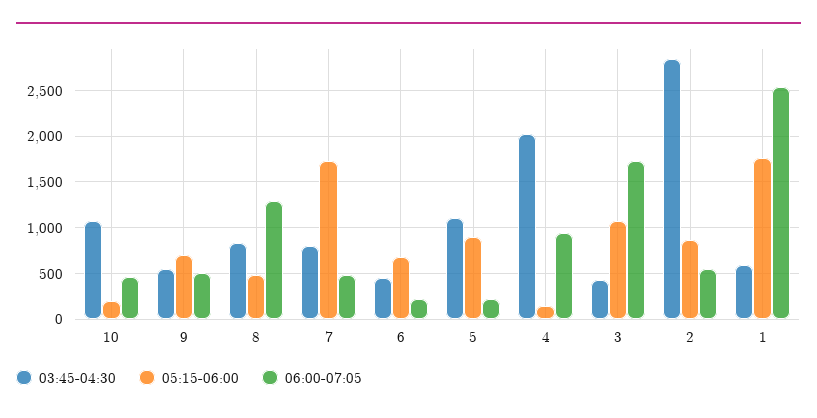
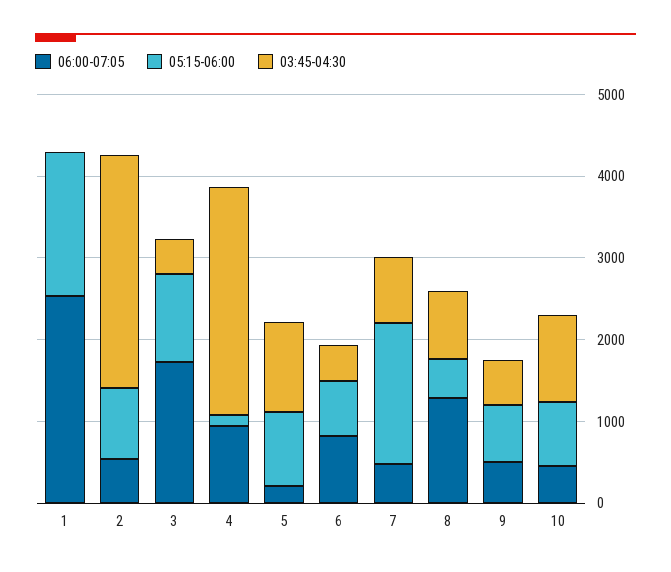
05:15-06:00, 10: 200 -> 800
06:00-07:05, 6: 200 -> 800
03:45-04:30, 4: 2000 -> 2800
03:45-04:30, 1: 600 -> 0

